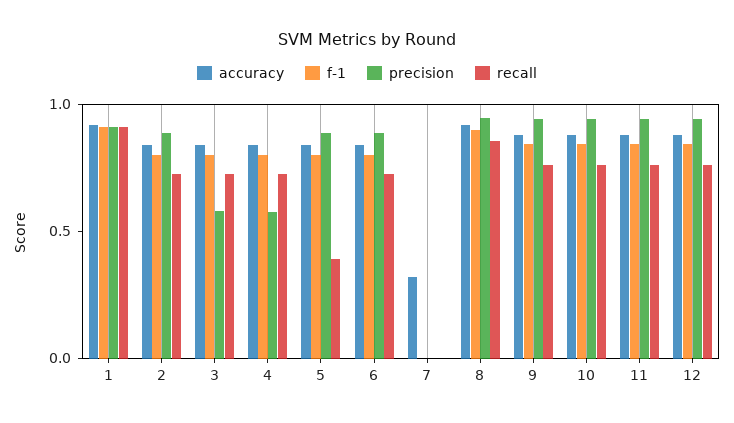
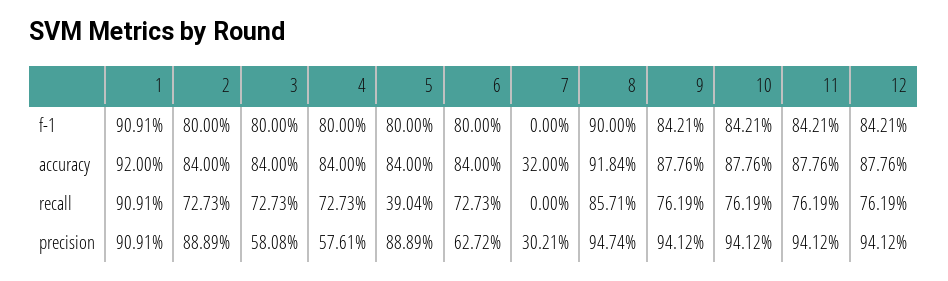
precision, 6: 0.9 -> 0.6272
precision, 7: 0 -> 0.3021

